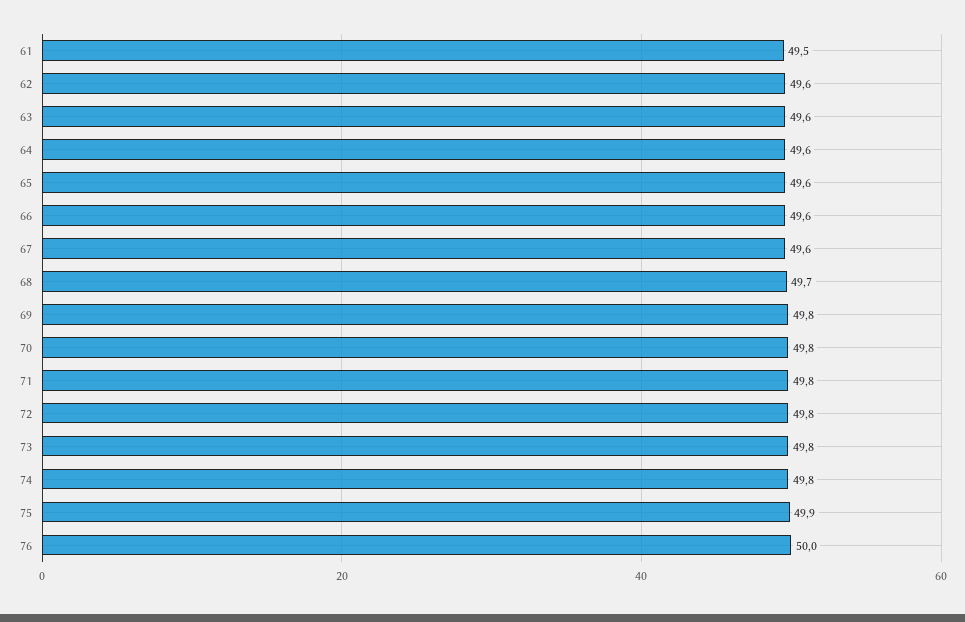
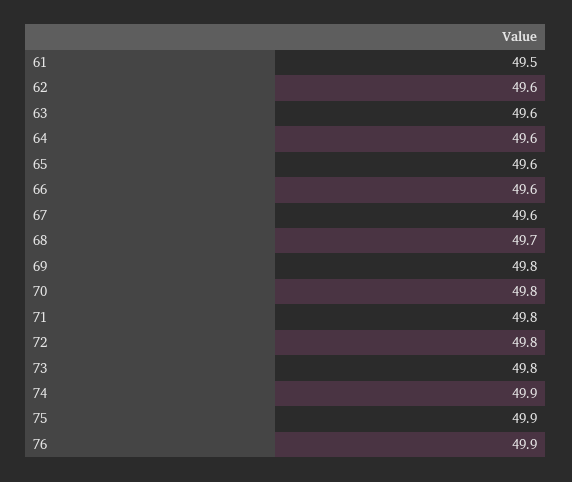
74: 49.8 -> 49.9
76: 50 -> 49.9

